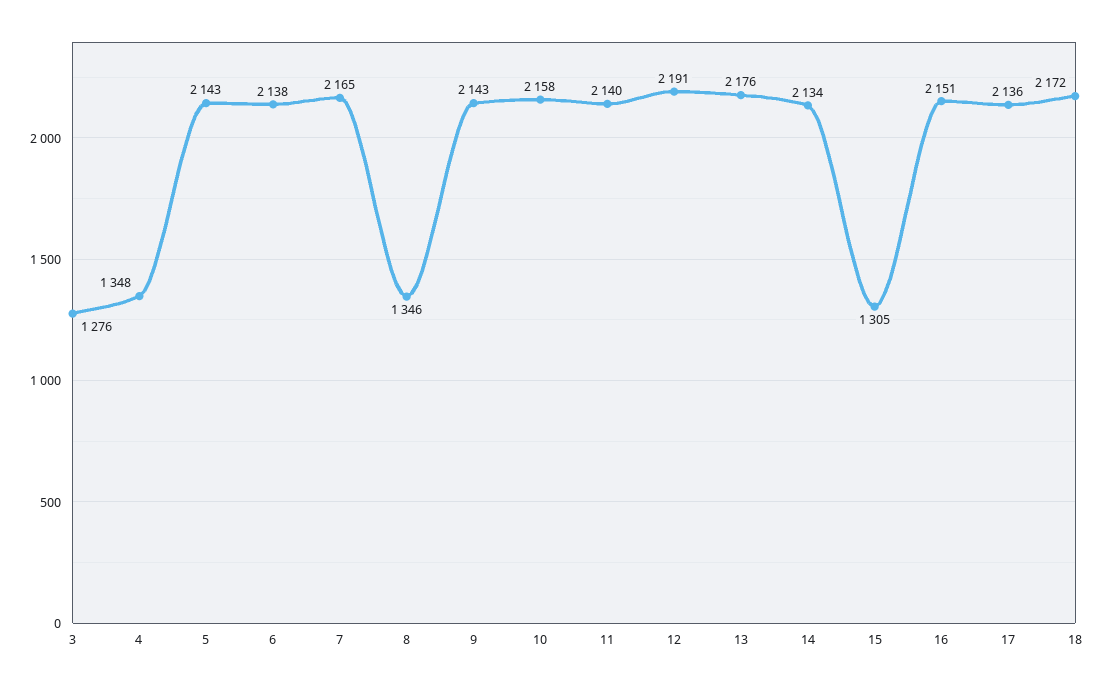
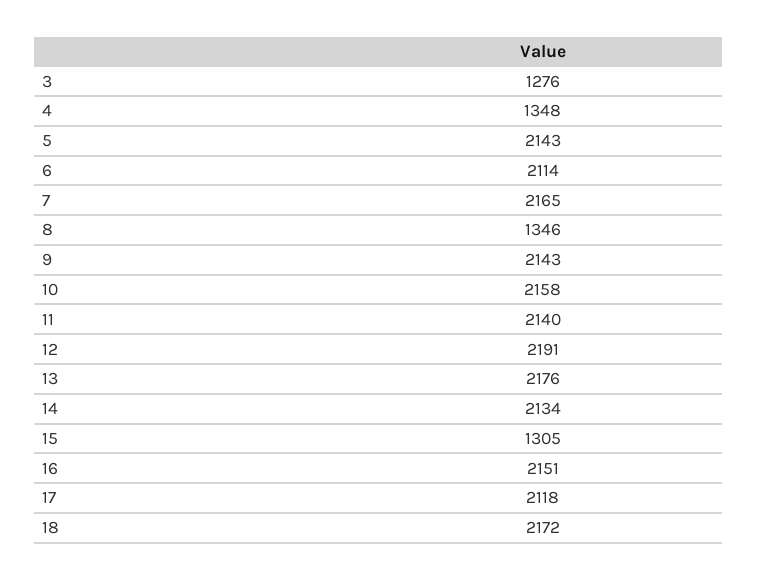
6: 2138 -> 2114
17: 2136 -> 2118

